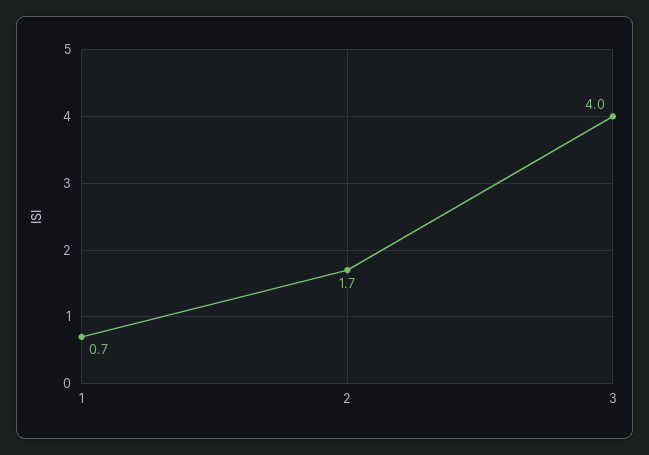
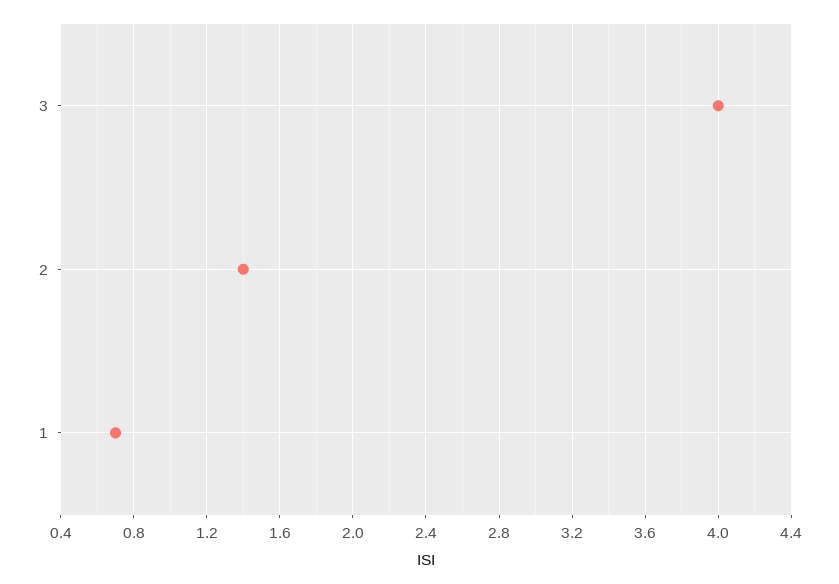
2: 1.7 -> 1.4

